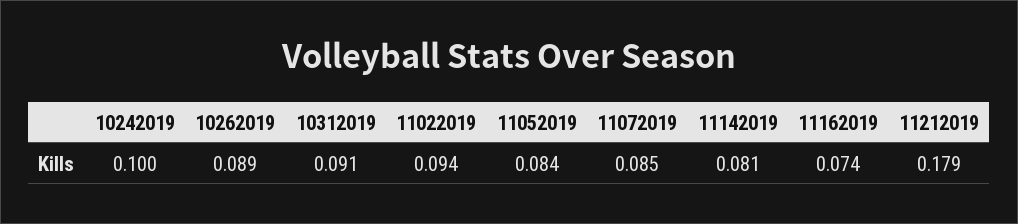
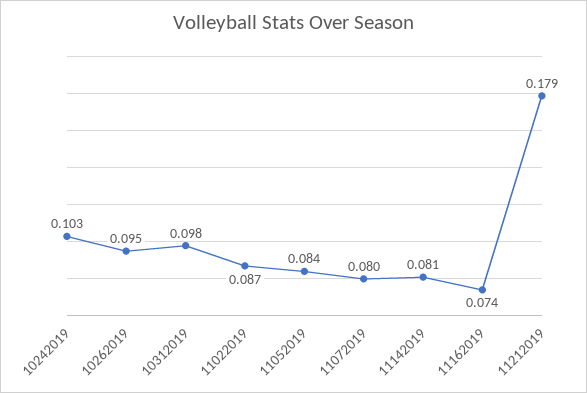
10242019: 0.1 -> 0.103
10262019: 0.089 -> 0.095
10312019: 0.091 -> 0.098
11022019: 0.094 -> 0.087
11072019: 0.085 -> 0.08

